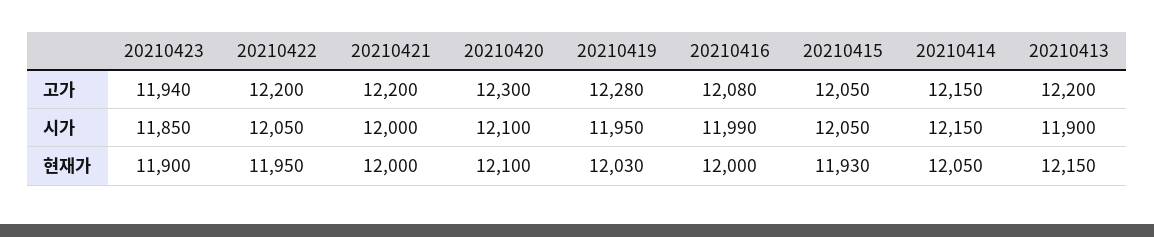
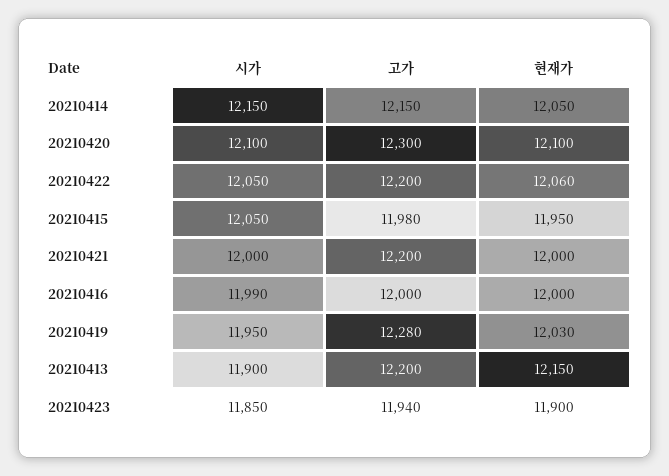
20210416, 고가: 12080 -> 12000
20210415, 고가: 12050 -> 11980
20210422, 현재가: 11950 -> 12060
20210415, 현재가: 11930 -> 11950

